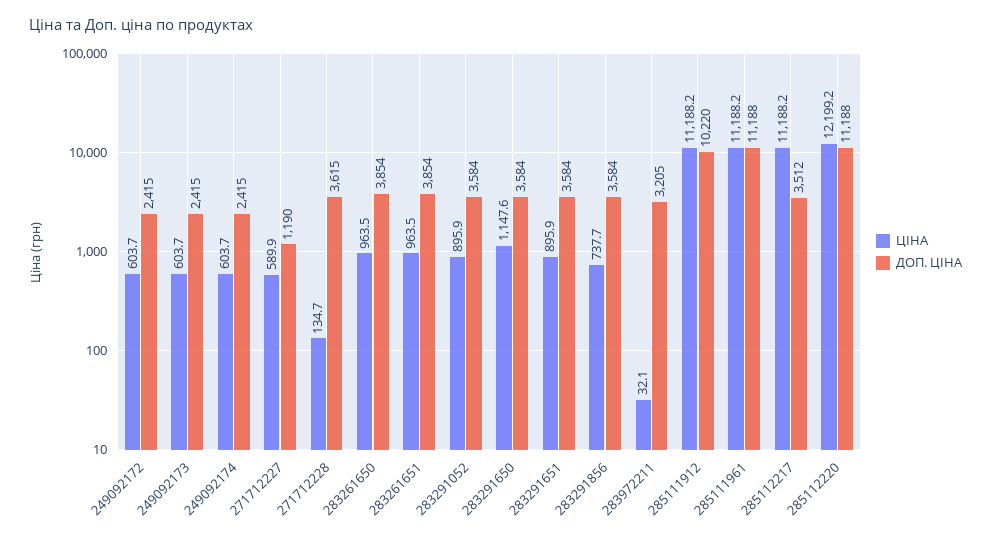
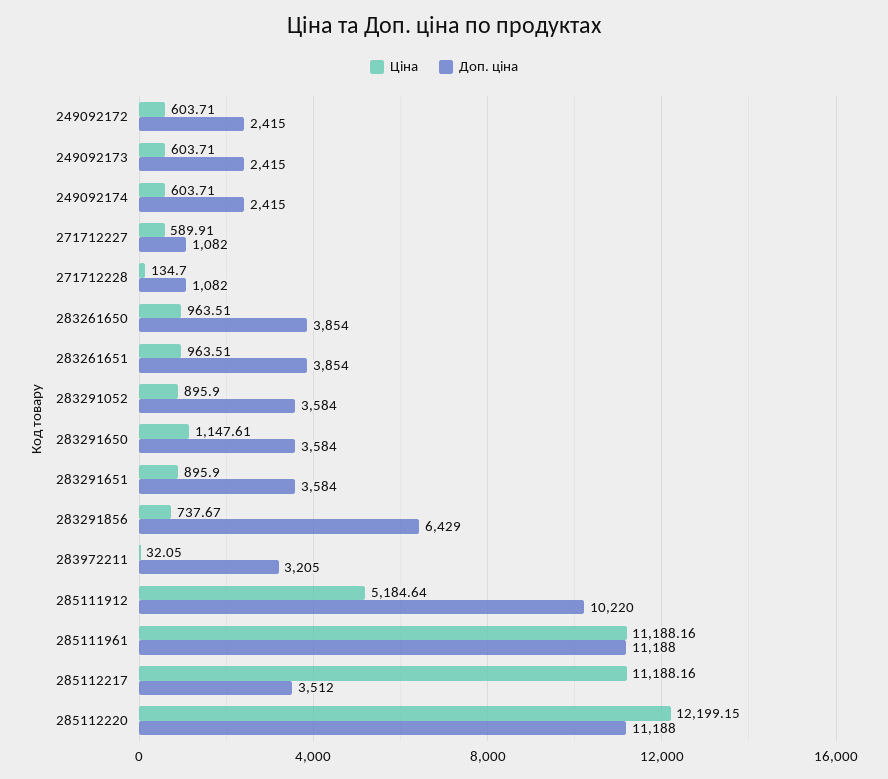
ДОП. ЦІНА, 271712227: 1190 -> 1082
ДОП. ЦІНА, 271712228: 3615 -> 1082
ДОП. ЦІНА, 283291856: 3584 -> 6429
ЦІНА, 285111912: 11188.2 -> 5184.64

